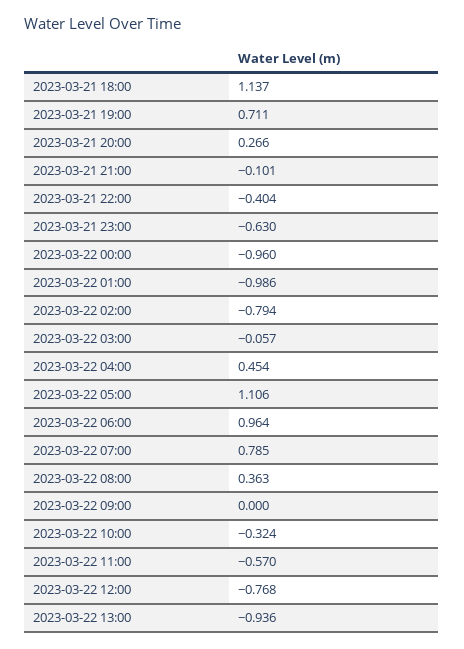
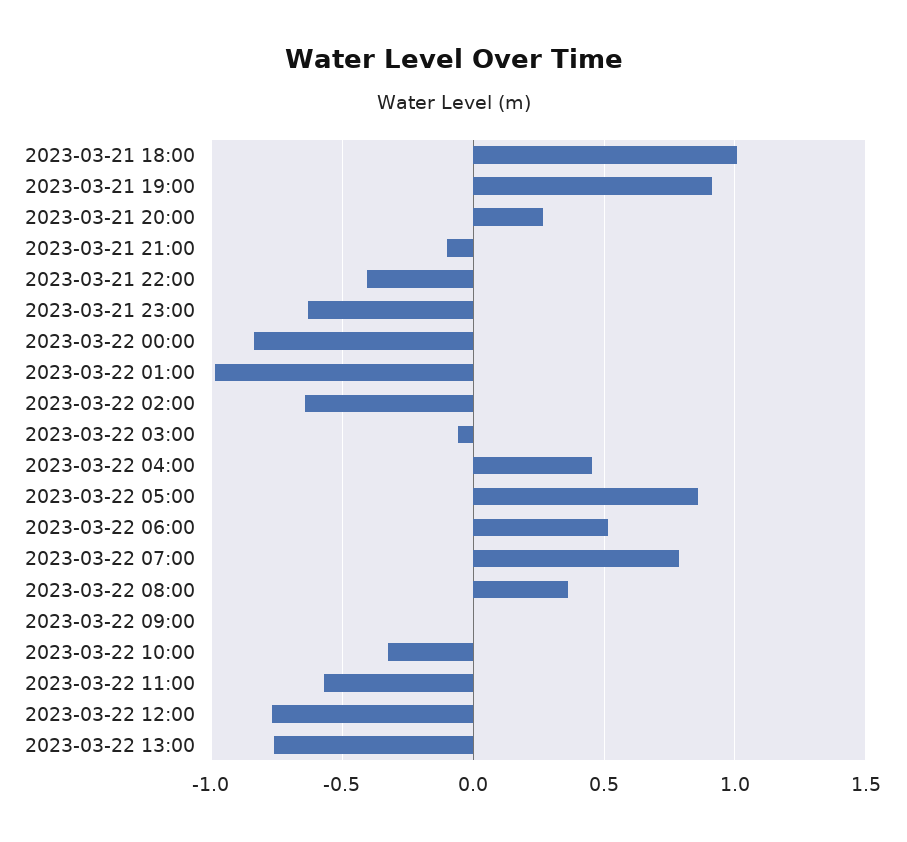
2023-03-21 18:00: 1.137 -> 1
2023-03-21 19:00: 0.711 -> 0.9
2023-03-22 00:00: -0.96 -> -0.85
2023-03-22 02:00: -0.794 -> -0.65
2023-03-22 05:00: 1.106 -> 0.85
2023-03-22 06:00: 0.964 -> 0.5
2023-03-22 13:00: -0.936 -> -0.75

